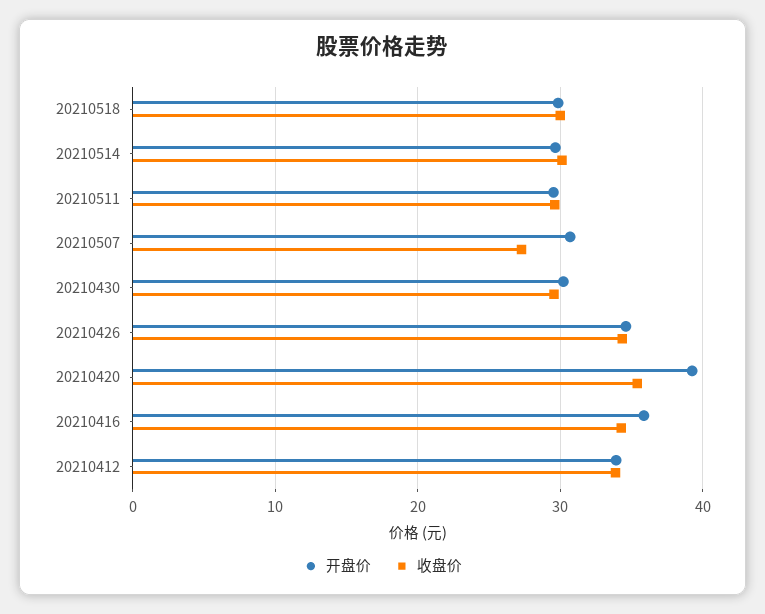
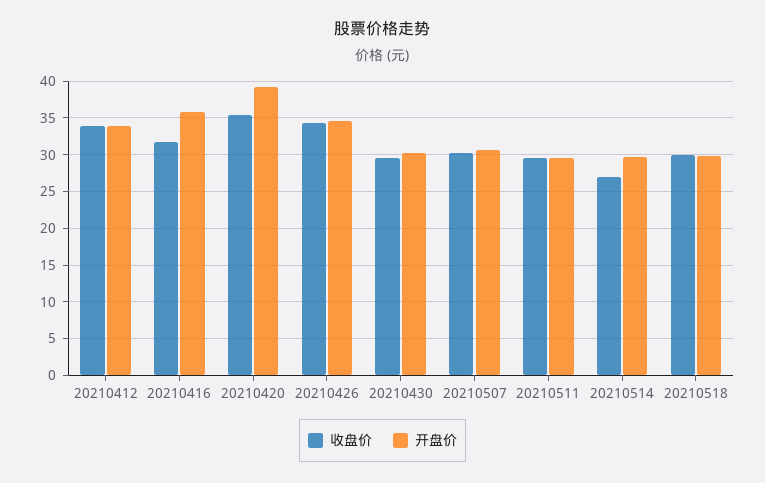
收盘价, 20210514: 30 -> 27
收盘价, 20210507: 27 -> 30
收盘价, 20210416: 34 -> 32

